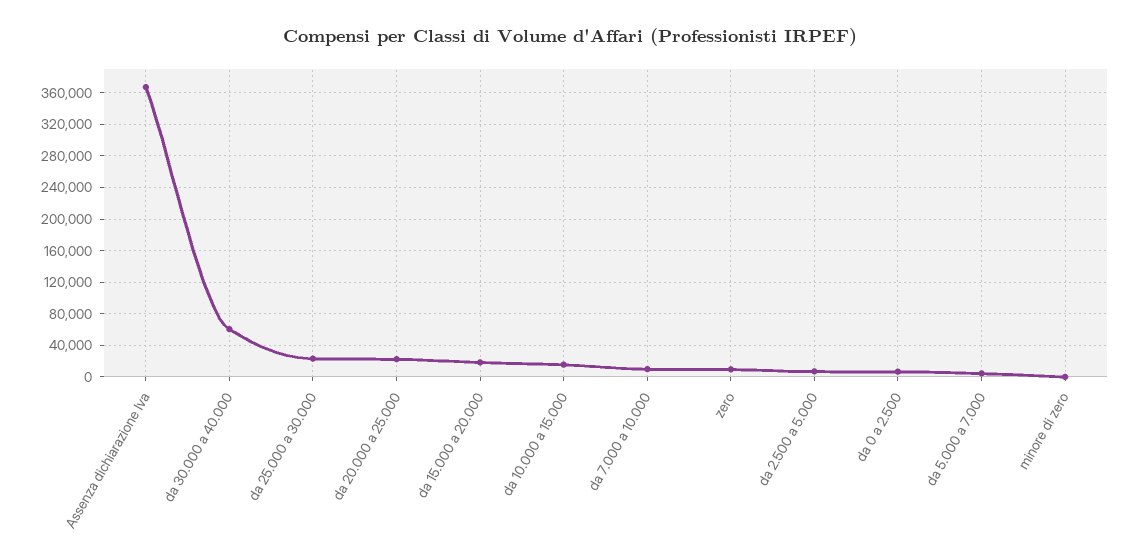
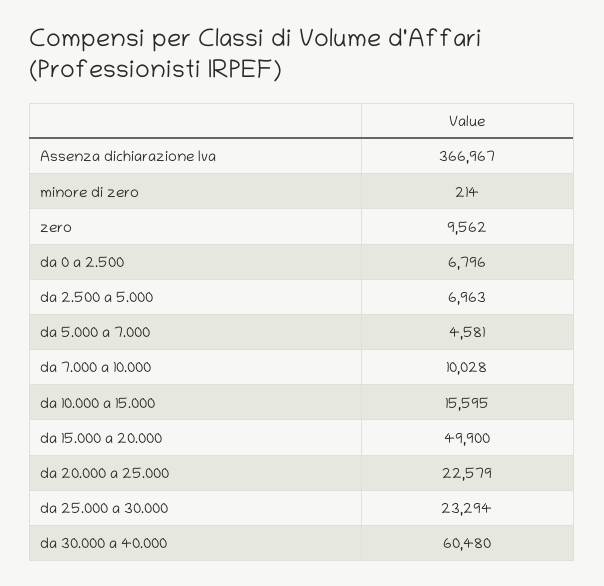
da 15.000 a 20.000: 20000 -> 49900

